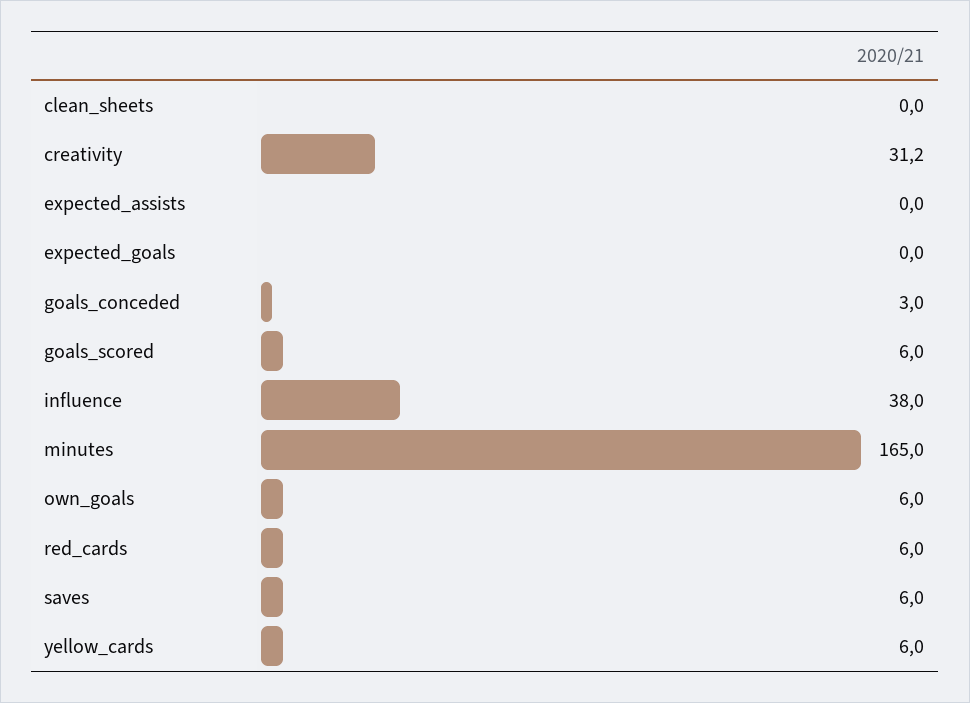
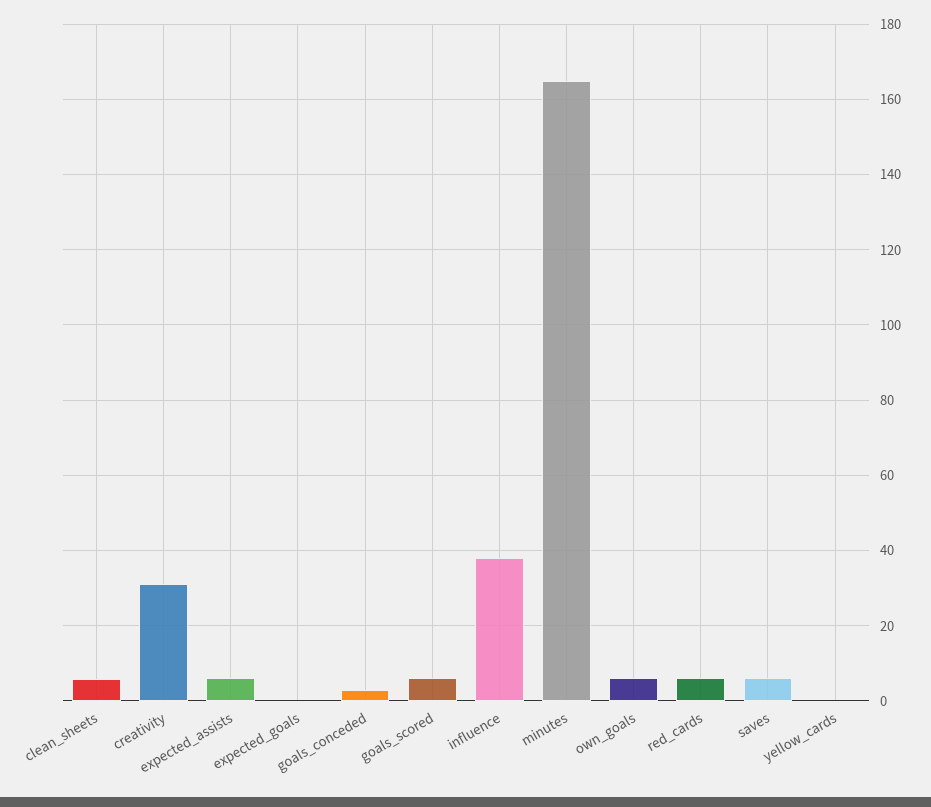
clean_sheets: 0 -> 6
expected_assists: 0 -> 6
yellow_cards: 6 -> 0

